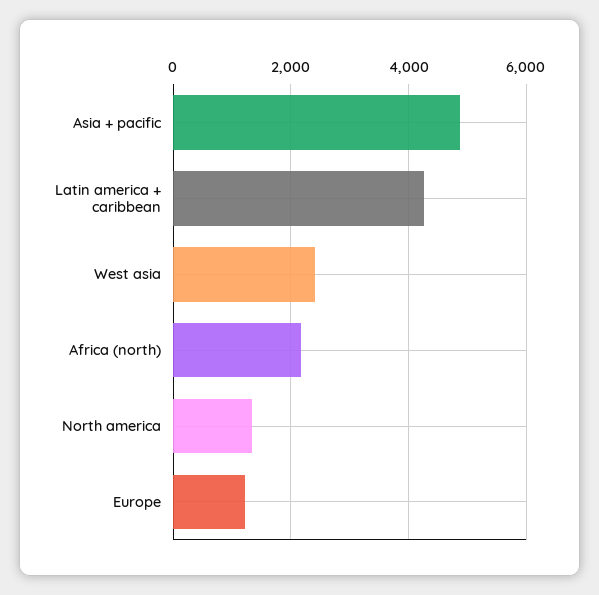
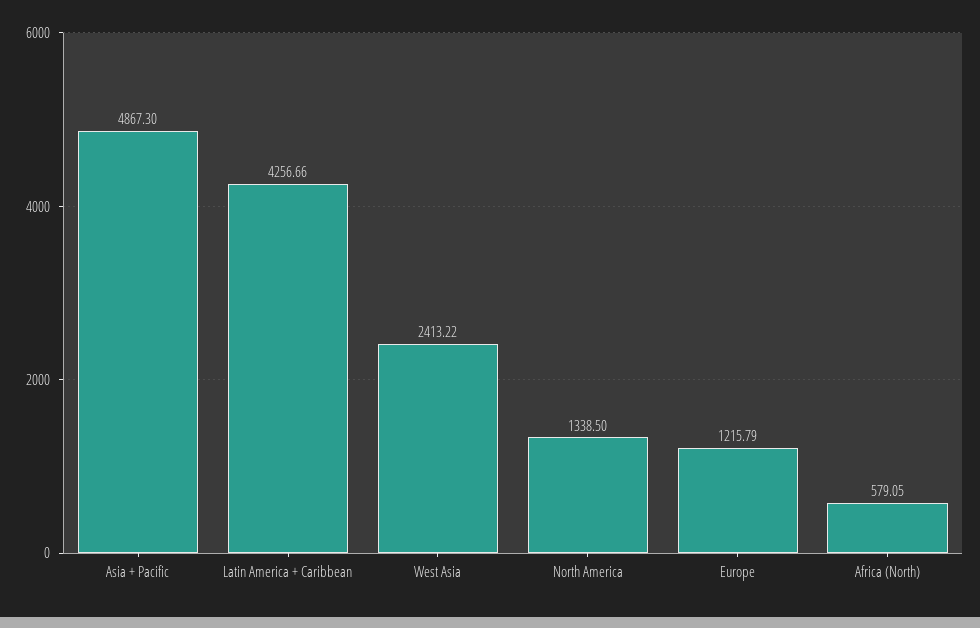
Africa (north): 2200 -> 579.05

